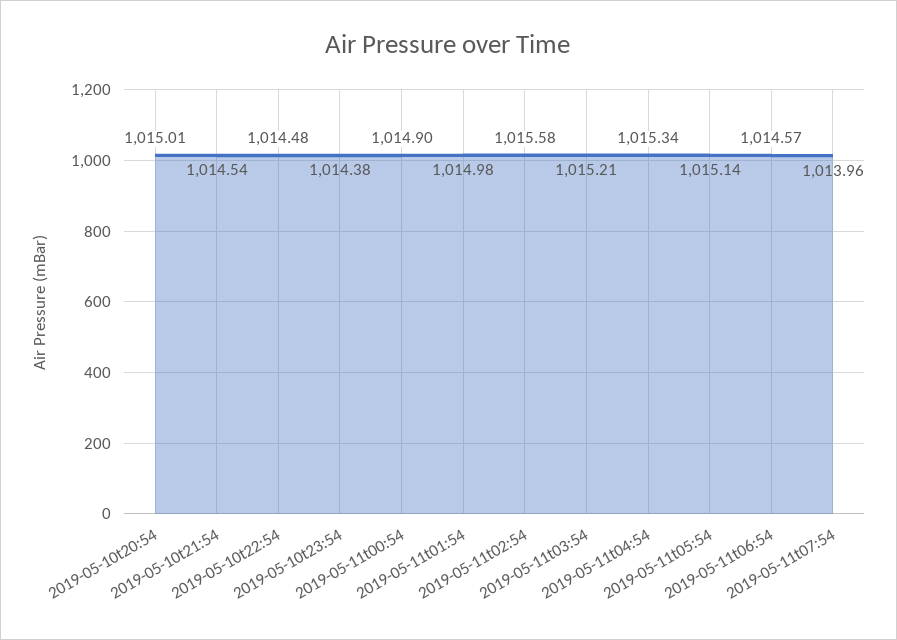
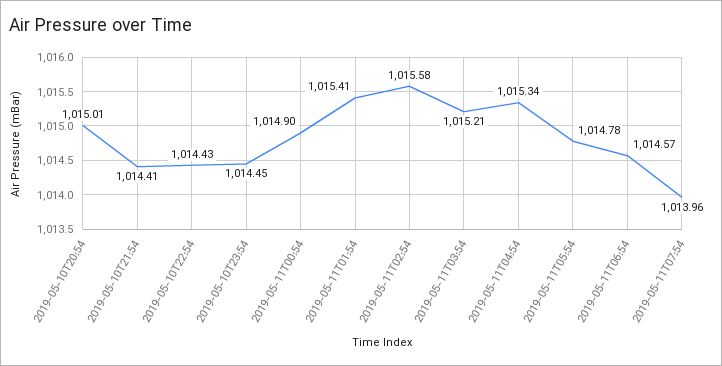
2019-05-10t21:54: 1014.54 -> 1014.41
2019-05-10t22:54: 1014.48 -> 1014.43
2019-05-10t23:54: 1014.38 -> 1014.45
2019-05-11t01:54: 1014.98 -> 1015.41
2019-05-11t05:54: 1015.14 -> 1014.78

